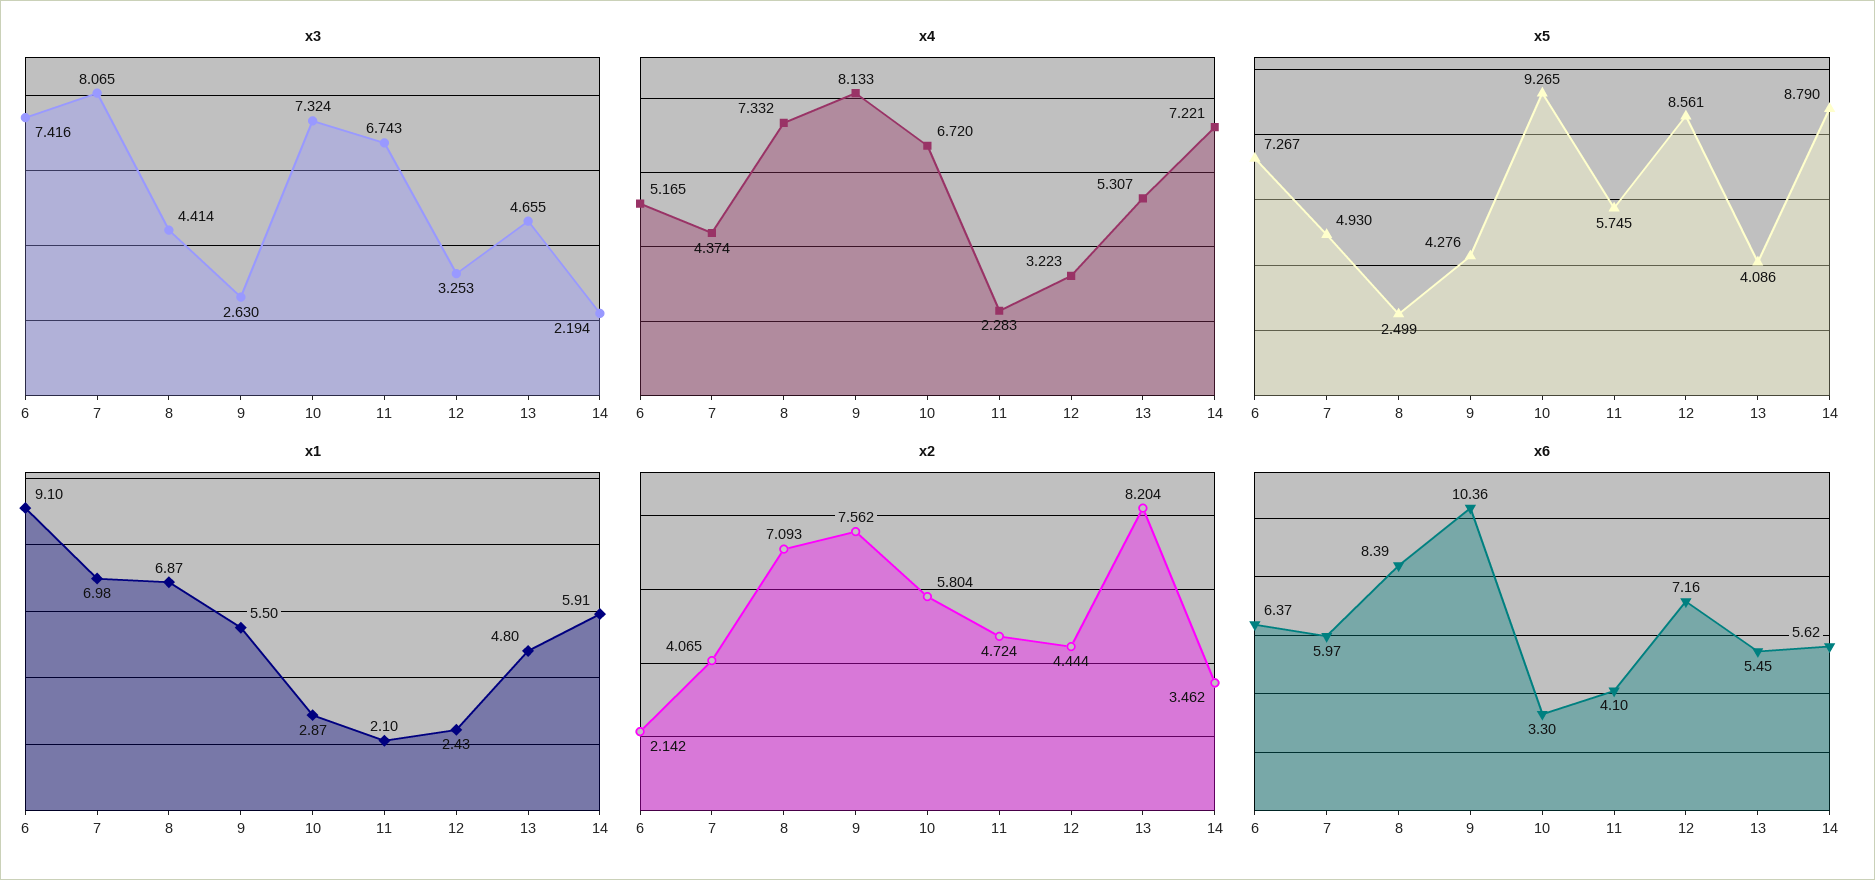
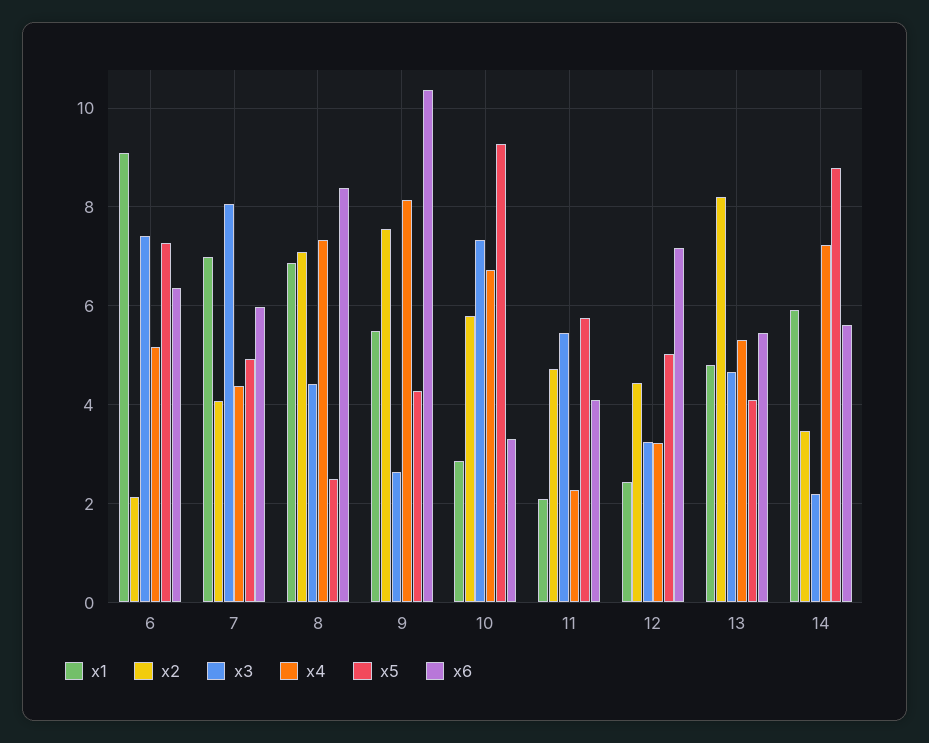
x3, 11: 6.743 -> 5.4
x5, 12: 8.561 -> 5

